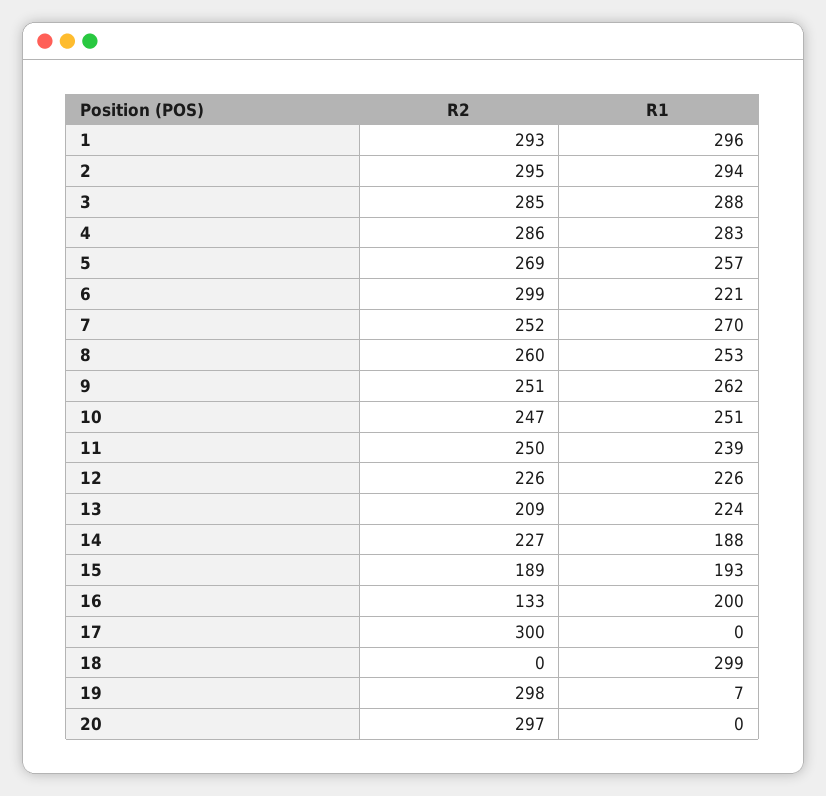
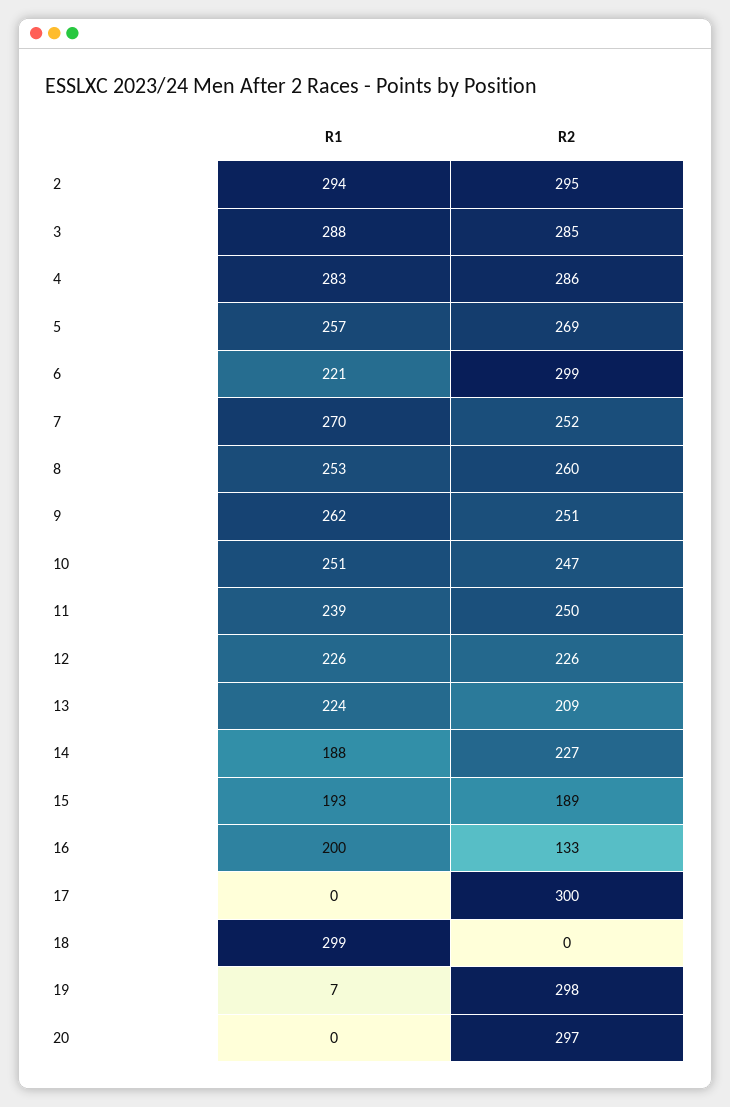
R2, 1: 293 -> none
R1, 1: 296 -> none

